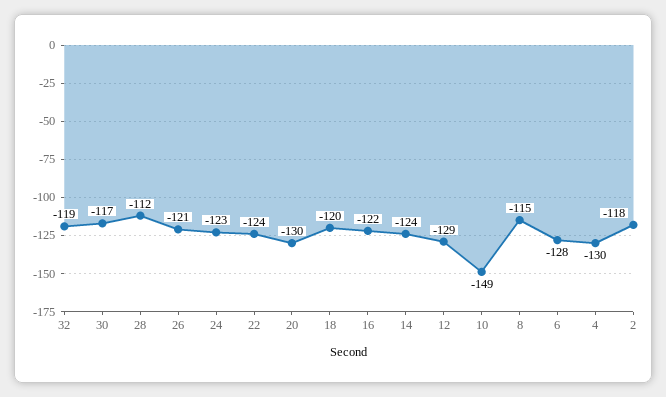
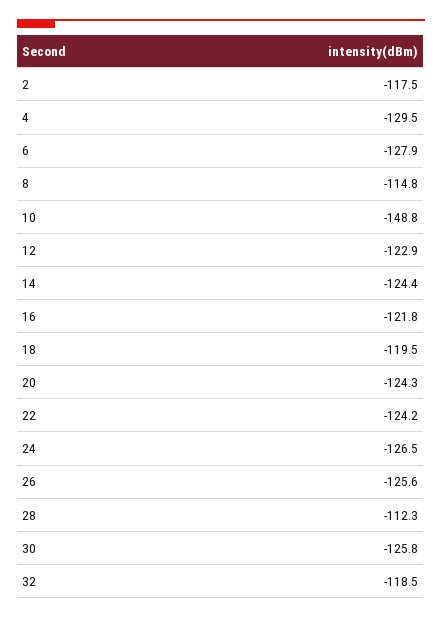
30: -117 -> -125.8
26: -121 -> -125.6
24: -123 -> -126.5
20: -130 -> -124.3
12: -129 -> -122.9

